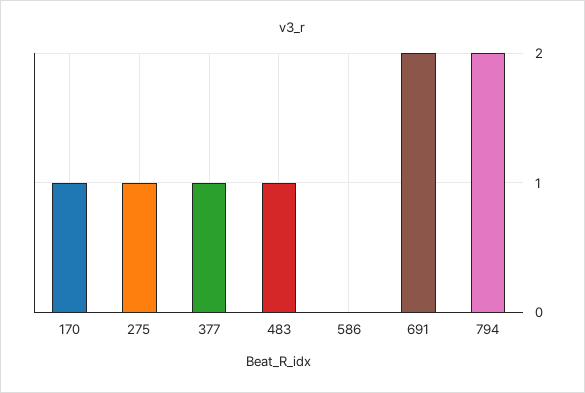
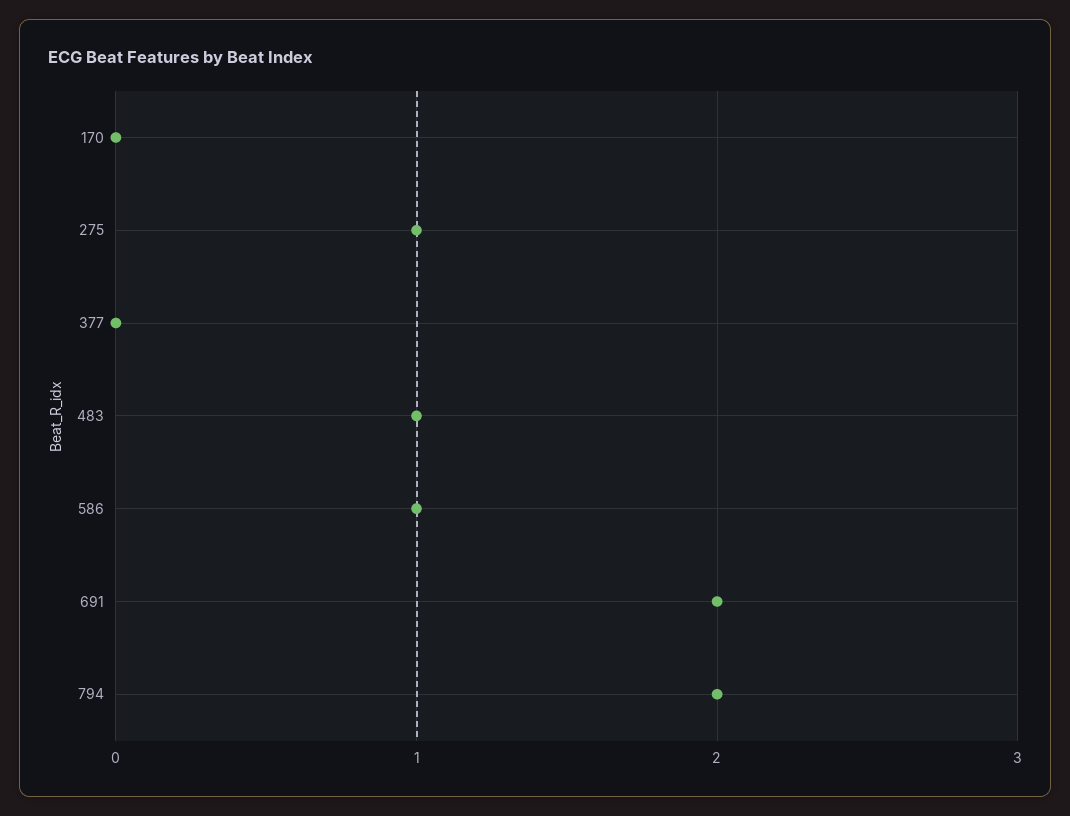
170: 1 -> 0
377: 1 -> 0
586: 0 -> 1

